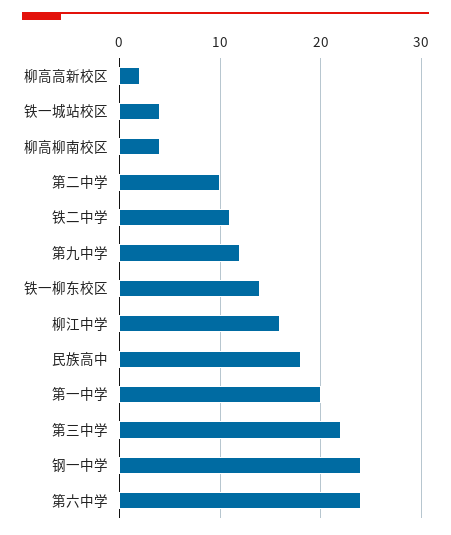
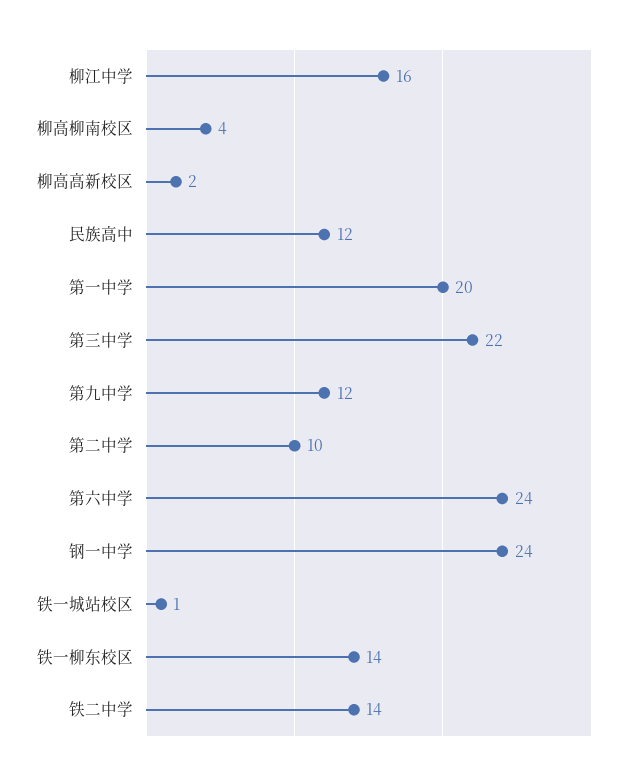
铁一城站校区: 4 -> 1
铁二中学: 11 -> 14
民族高中: 18 -> 12

